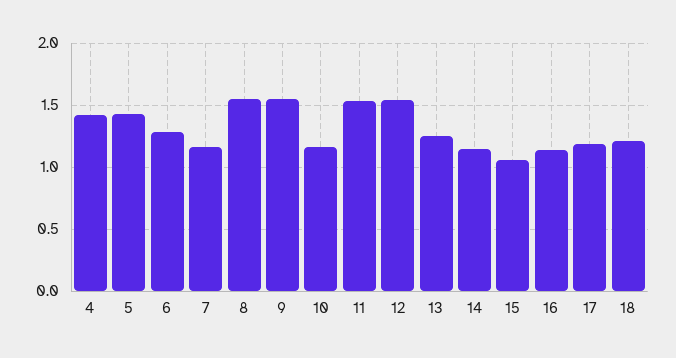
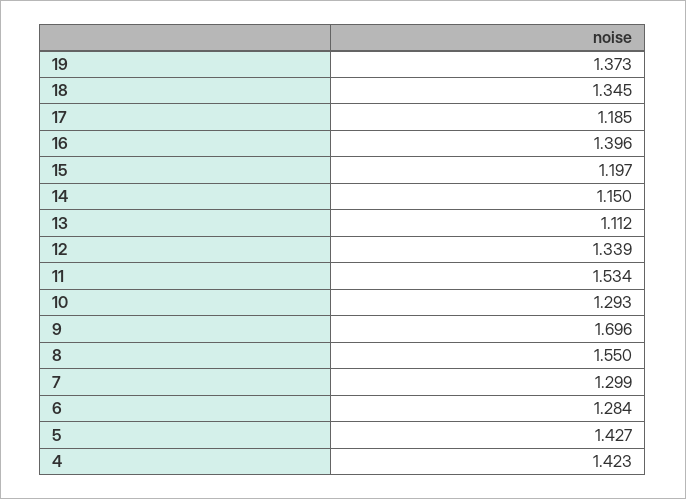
7: 1.15 -> 1.299
9: 1.55 -> 1.696
10: 1.15 -> 1.293
12: 1.55 -> 1.339
13: 1.25 -> 1.112
15: 1.05 -> 1.197
16: 1.15 -> 1.396
18: 1.2 -> 1.345
19: none -> 1.373

